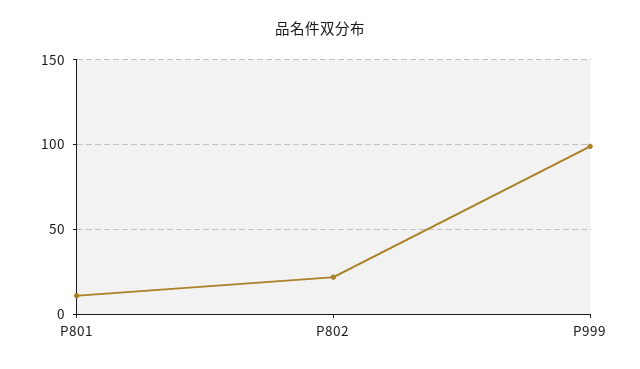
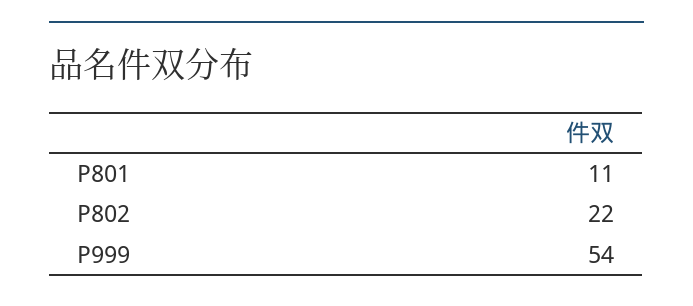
P999: 100 -> 54

